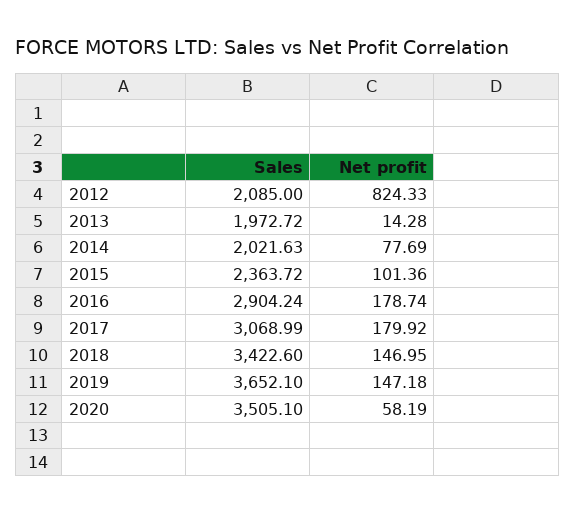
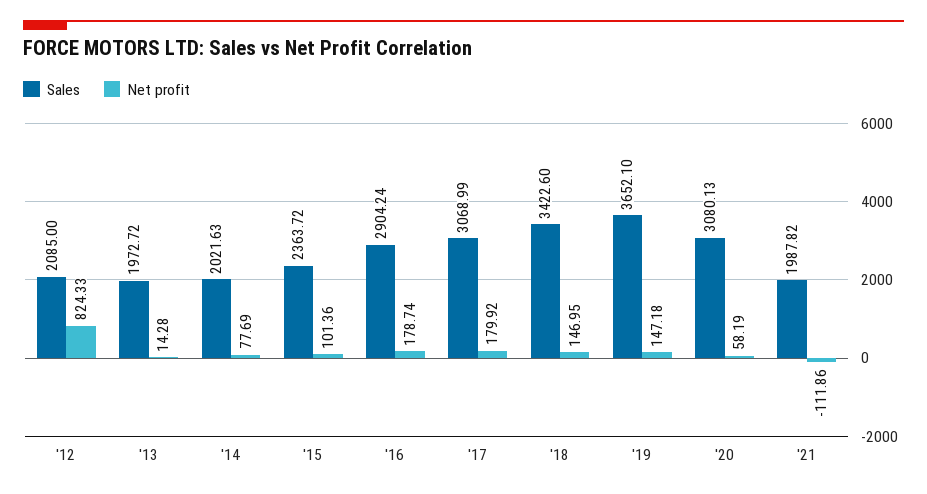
Sales, 2020: 3505.1 -> 3080.13
Sales, '21: none -> 1987.82
Net profit, '21: none -> -111.86

